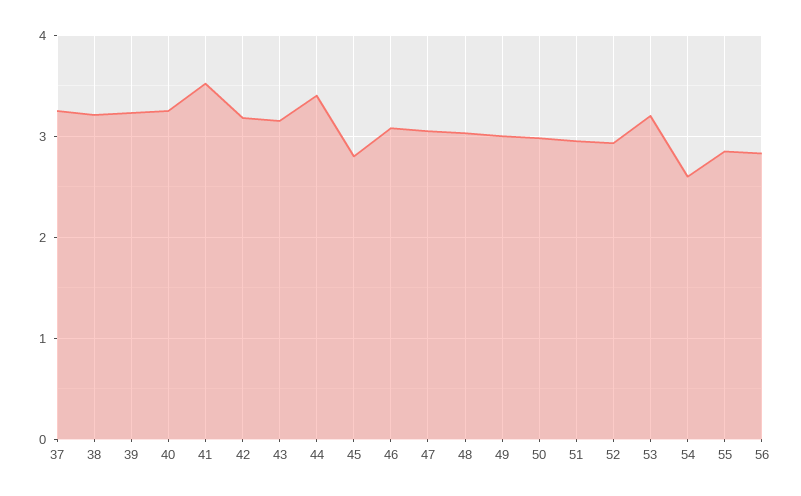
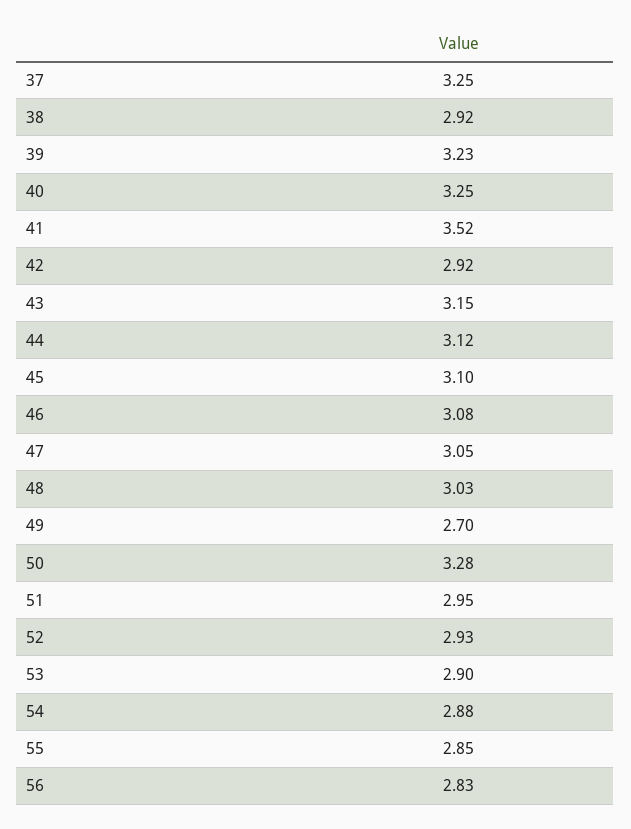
38: 3.2 -> 2.92
42: 3.2 -> 2.92
44: 3.4 -> 3.12
45: 2.8 -> 3.1
49: 3 -> 2.7
50: 3 -> 3.28
53: 3.2 -> 2.9
54: 2.6 -> 2.88

